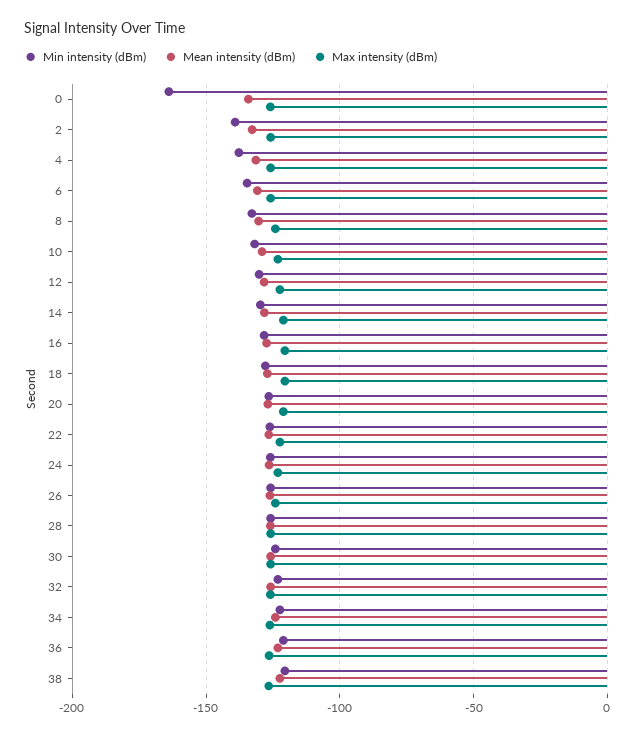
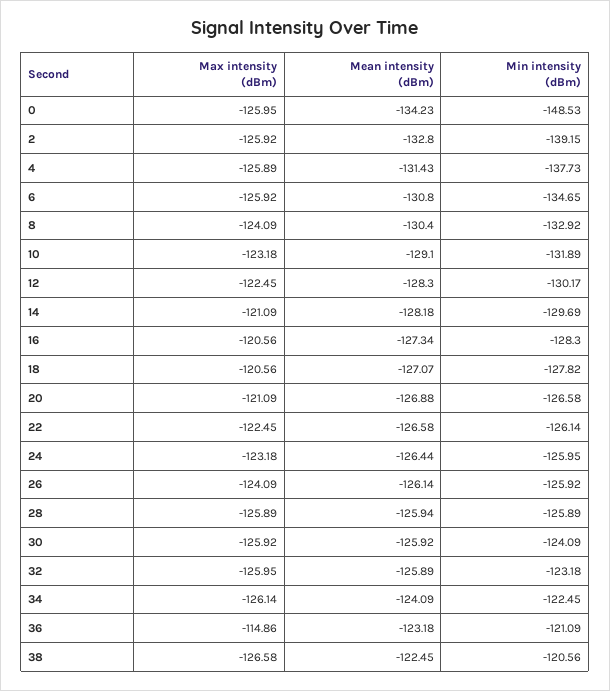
Min intensity (dBm), 0: -165 -> -148.53
Max intensity (dBm), 36: -125 -> -114.86

